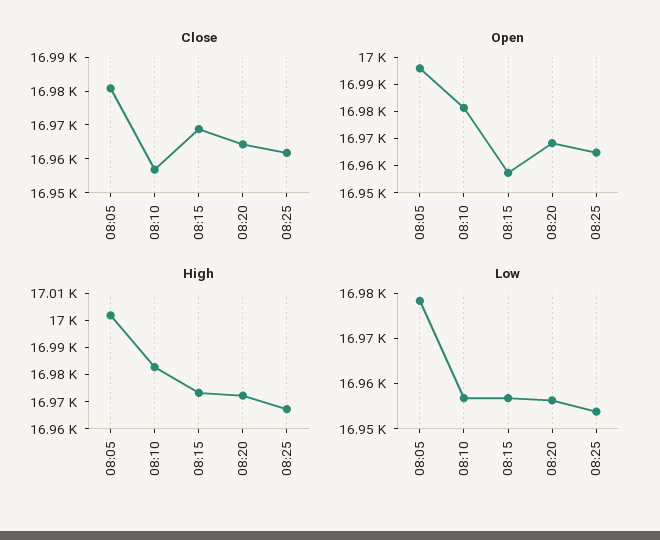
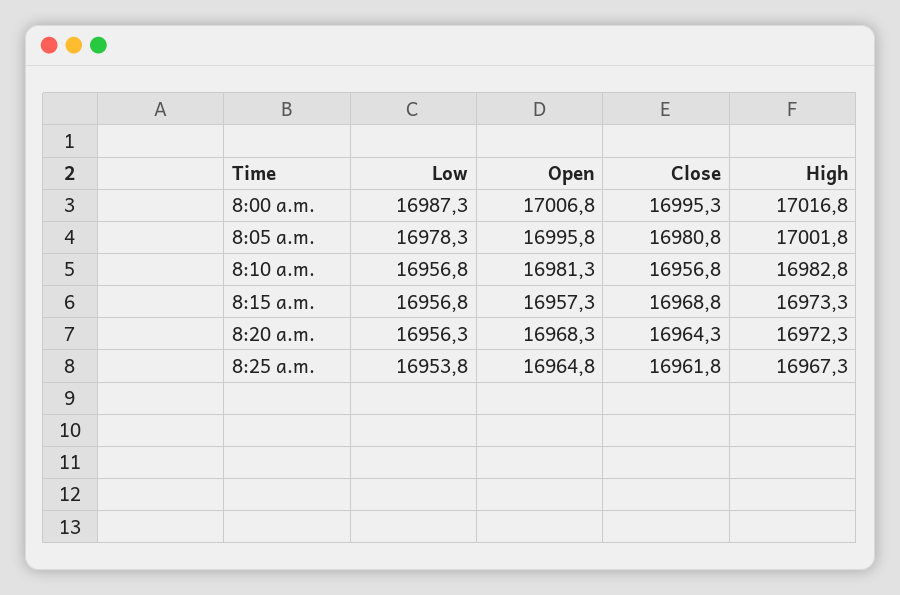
Low, 8:00 a.m.: none -> 16987.3
Open, 8:00 a.m.: none -> 17006.8
Close, 8:00 a.m.: none -> 16995.3
High, 8:00 a.m.: none -> 17016.8

